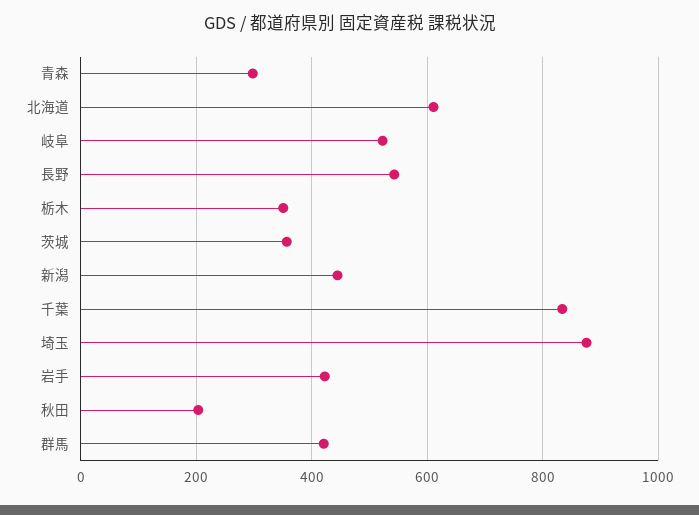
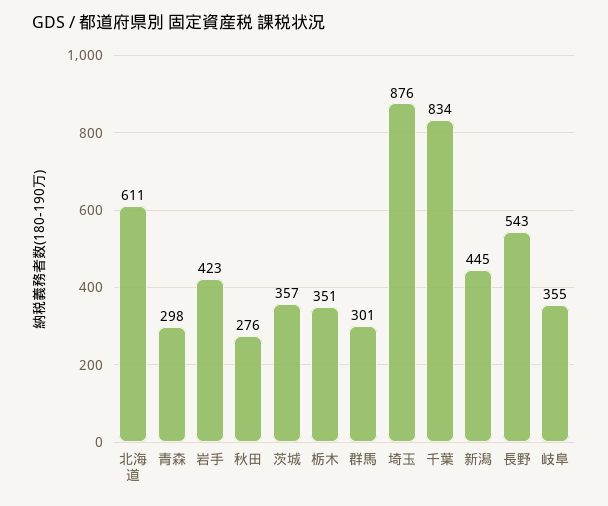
岐阜: 520 -> 355
秋田: 200 -> 276
群馬: 420 -> 301

